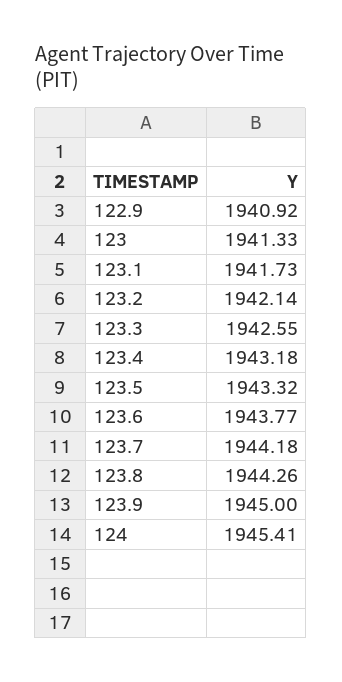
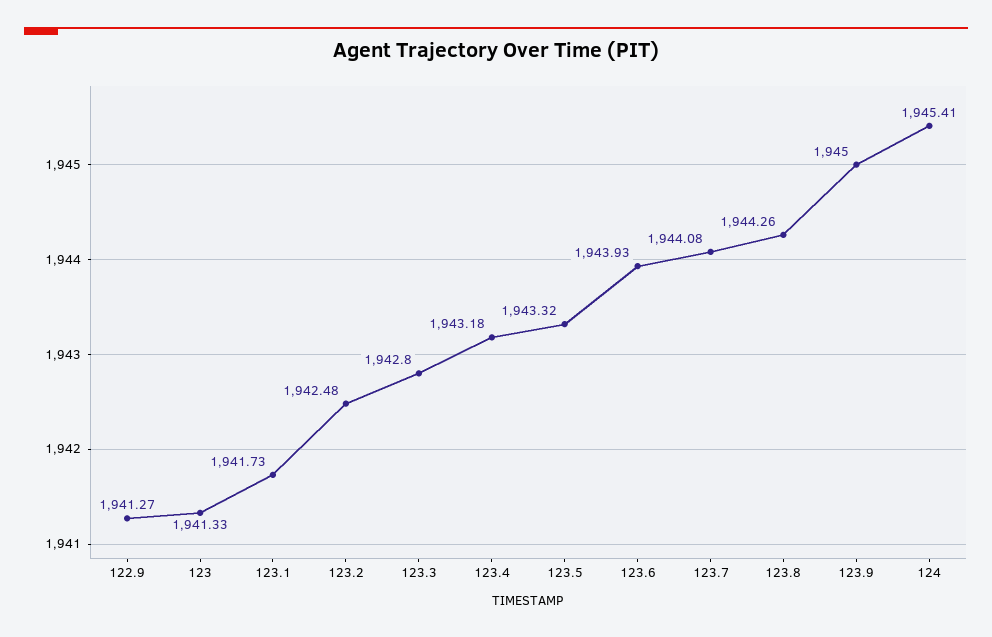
122.9: 1940.92 -> 1941.27
123.2: 1942.14 -> 1942.48
123.3: 1942.55 -> 1942.8
123.6: 1943.77 -> 1943.93
123.7: 1944.18 -> 1944.08

